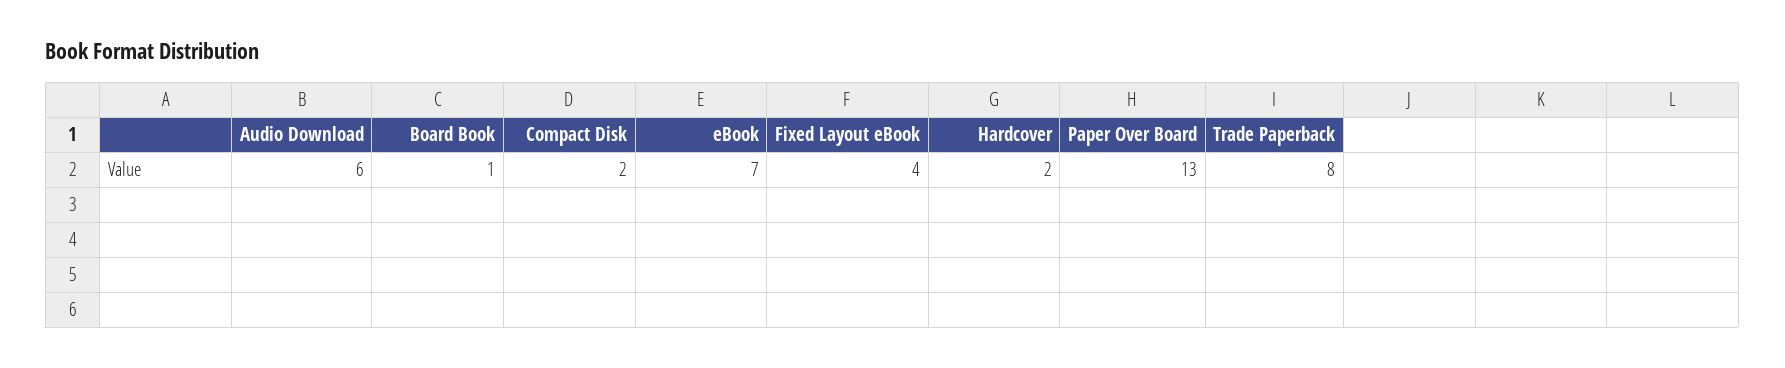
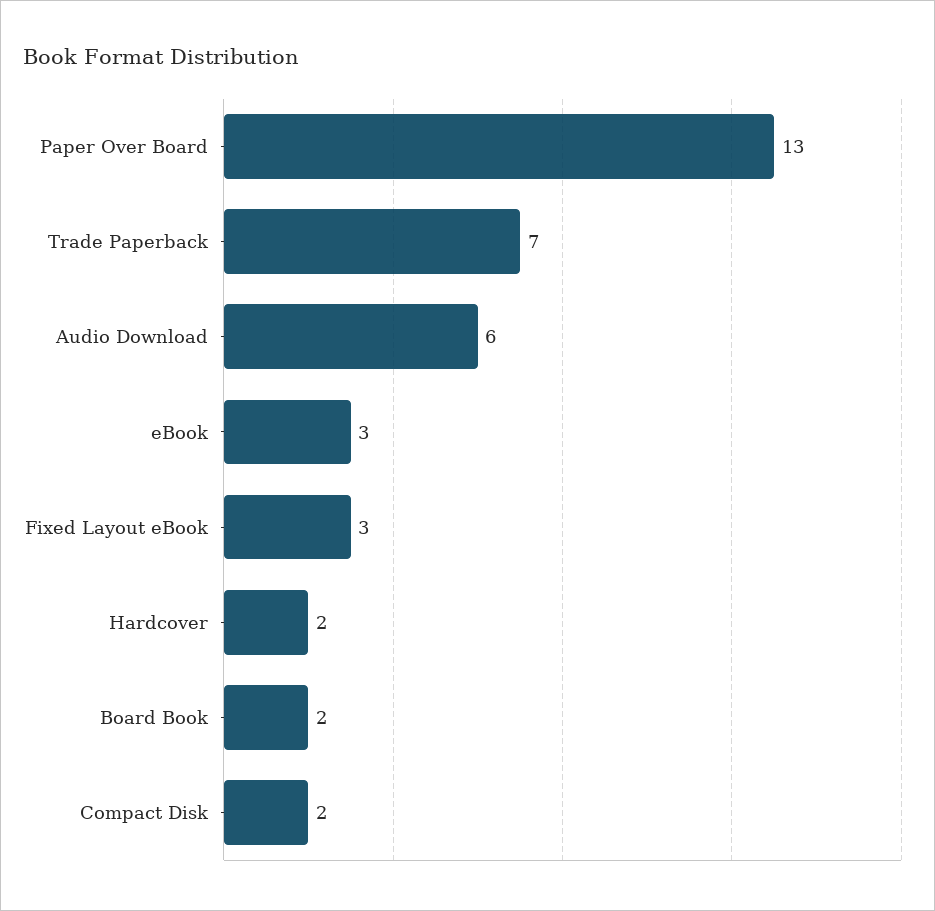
Board Book: 1 -> 2
eBook: 7 -> 3
Fixed Layout eBook: 4 -> 3
Trade Paperback: 8 -> 7

